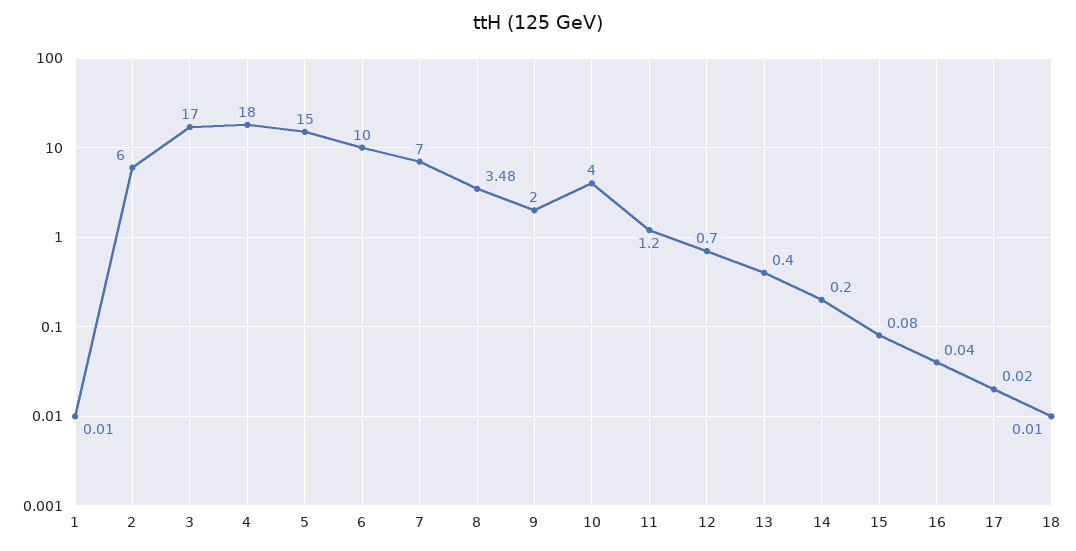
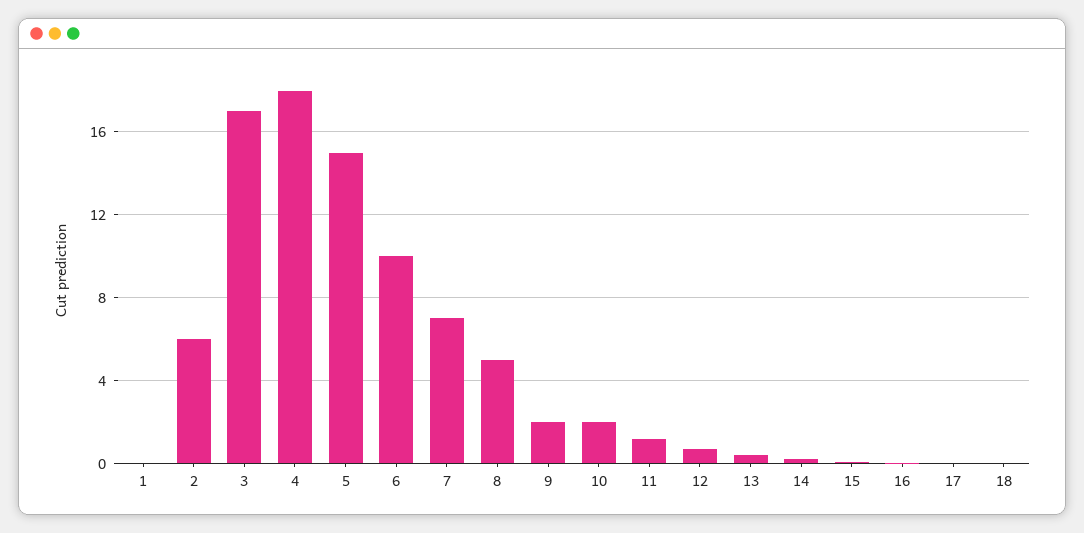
8: 3.48 -> 5
10: 4 -> 2

